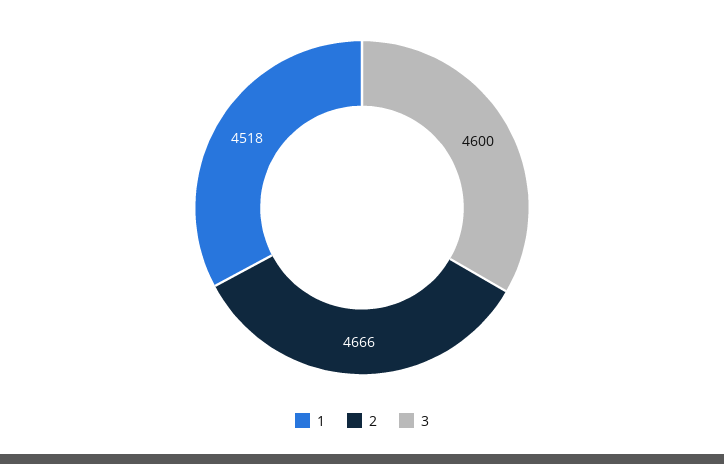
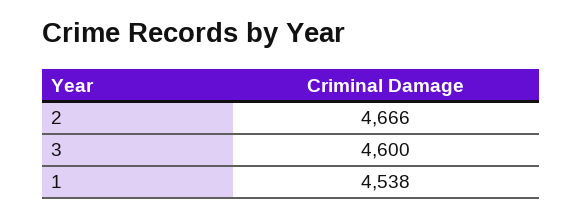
1: 4518 -> 4538

